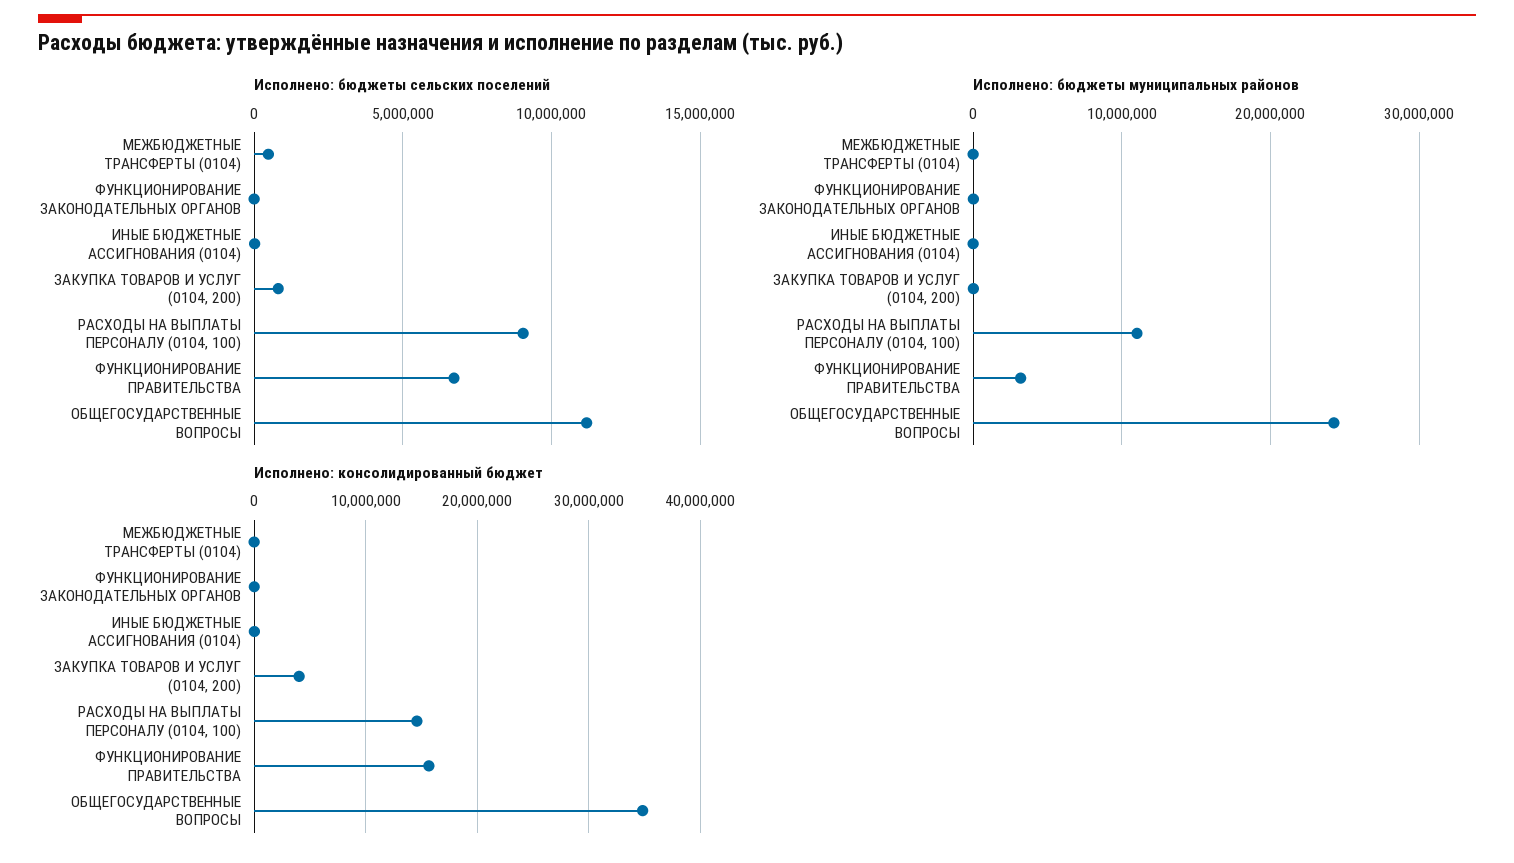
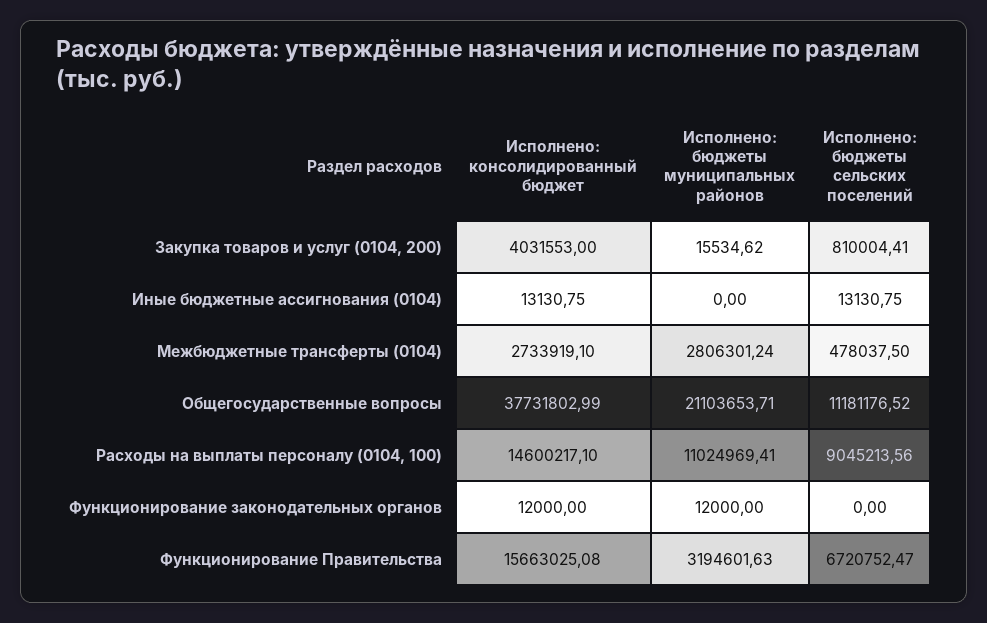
Исполнено: бюджеты муниципальных районов, МЕЖБЮДЖЕТНЫЕ ТРАНСФЕРТЫ (0104): 0 -> 2806301.24
Исполнено: бюджеты муниципальных районов, ОБЩЕГОСУДАРСТВЕННЫЕ ВОПРОСЫ: 24000000 -> 21103653.71
Исполнено: консолидированный бюджет, МЕЖБЮДЖЕТНЫЕ ТРАНСФЕРТЫ (0104): 0 -> 2733919.1
Исполнено: консолидированный бюджет, ОБЩЕГОСУДАРСТВЕННЫЕ ВОПРОСЫ: 35000000 -> 37731802.99

